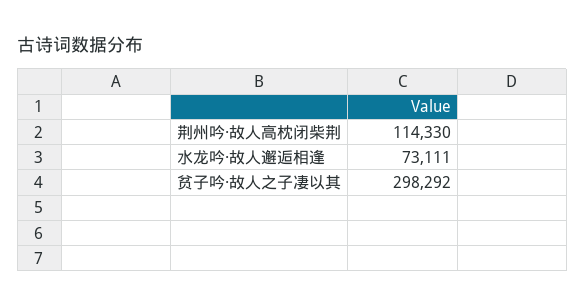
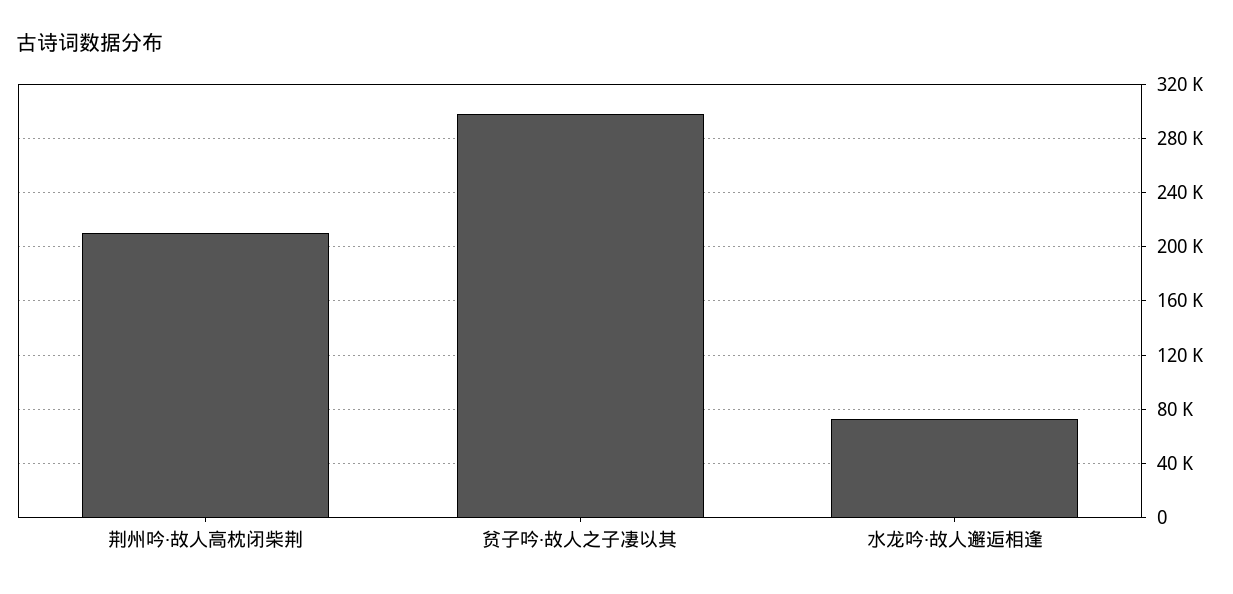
荆州吟·故人高枕闭柴荆: 114330 -> 210000

